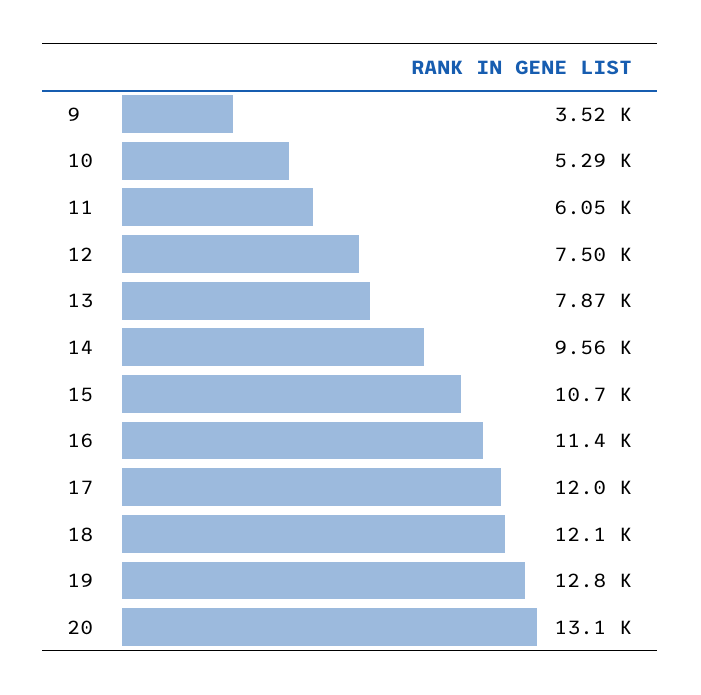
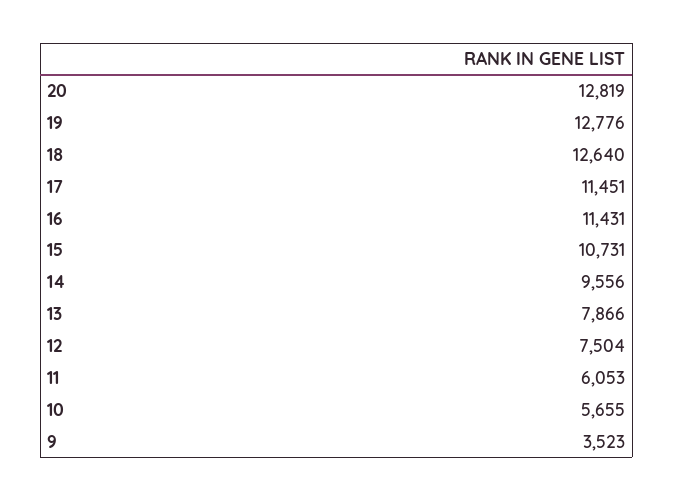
10: 5290 -> 5655
17: 12000 -> 11451
18: 12100 -> 12640
20: 13100 -> 12819

